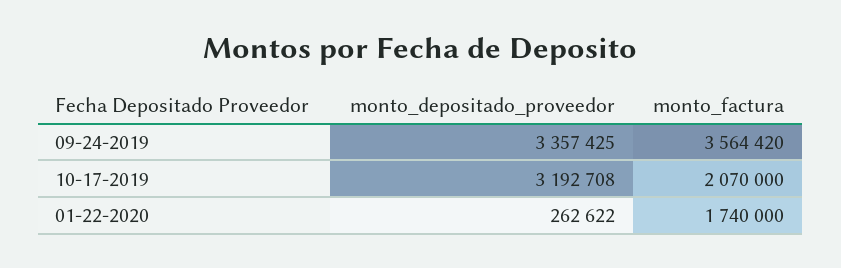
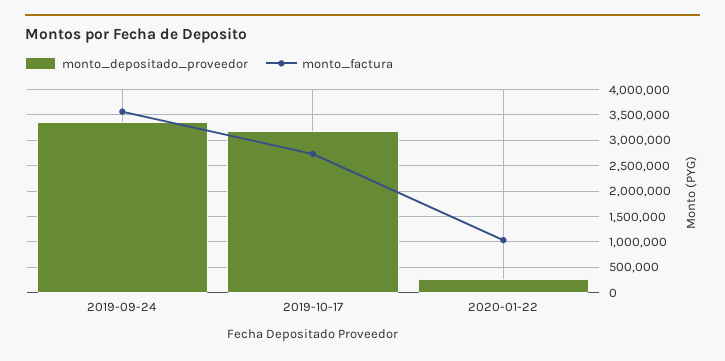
monto_factura, 10-17-2019: 2070000 -> 2750000
monto_factura, 01-22-2020: 1740000 -> 1000000

